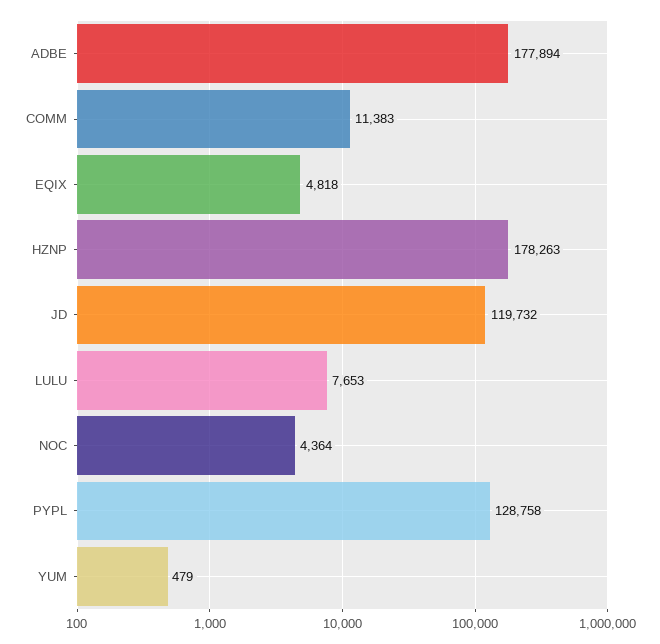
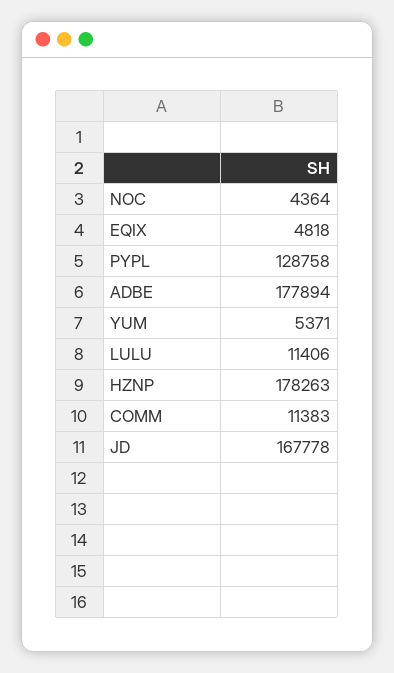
JD: 119732 -> 167778
LULU: 7653 -> 11406
YUM: 479 -> 5371

